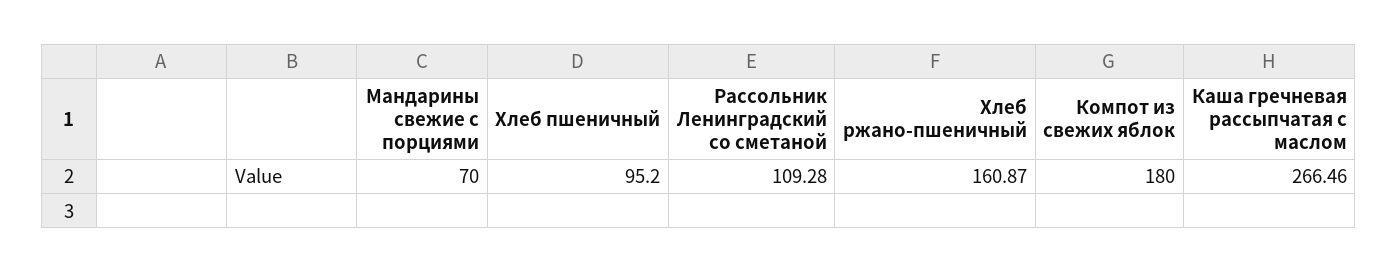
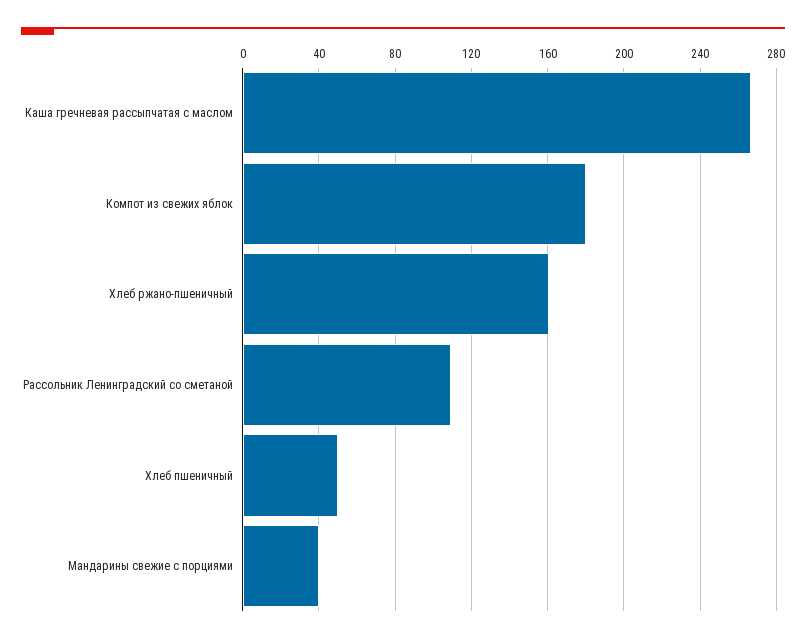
Мандарины свежие с порциями: 70 -> 40
Хлеб пшеничный: 95.2 -> 50

